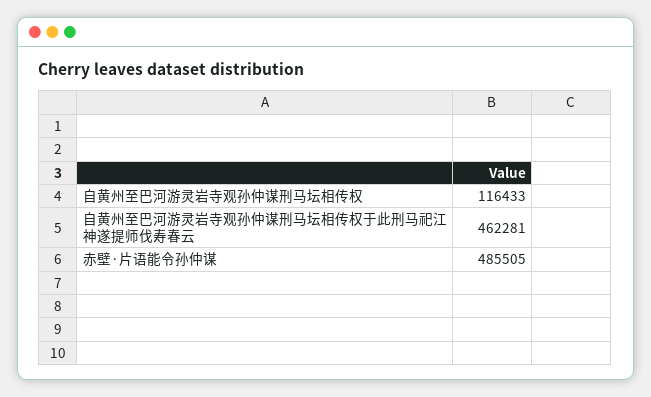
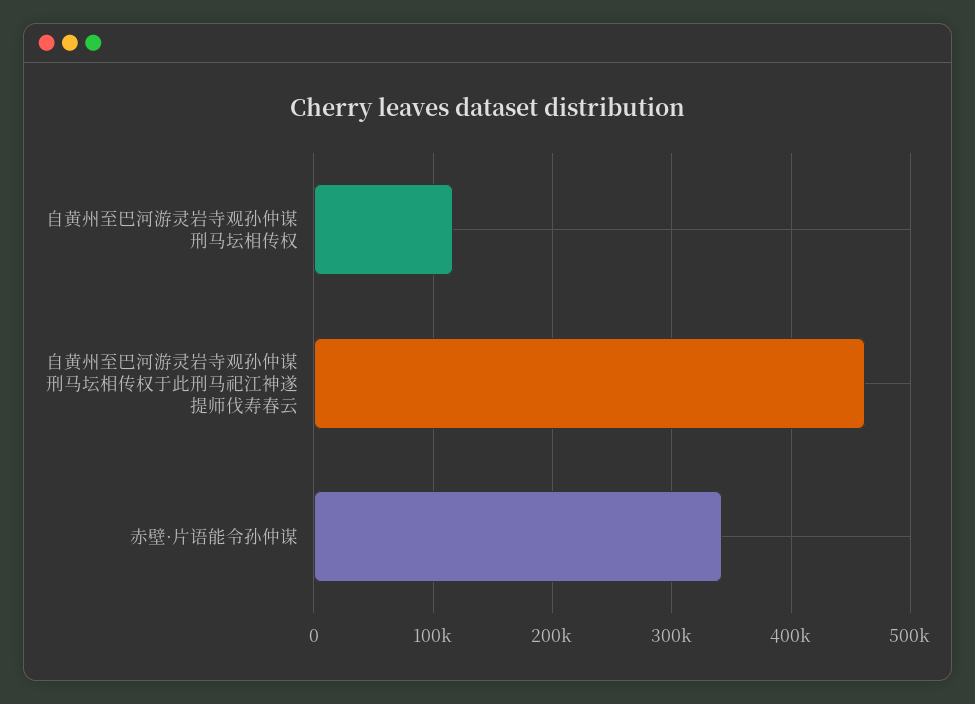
赤壁·片语能令孙仲谋: 485505 -> 340000

